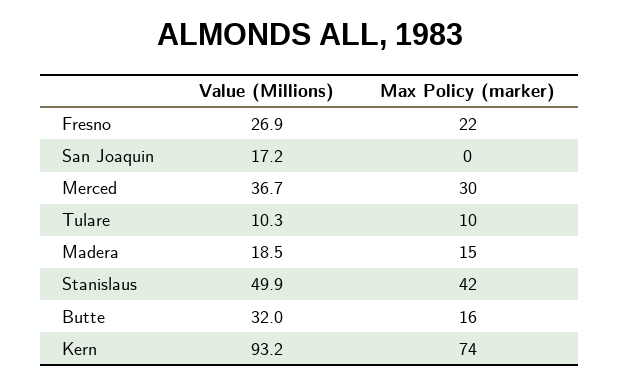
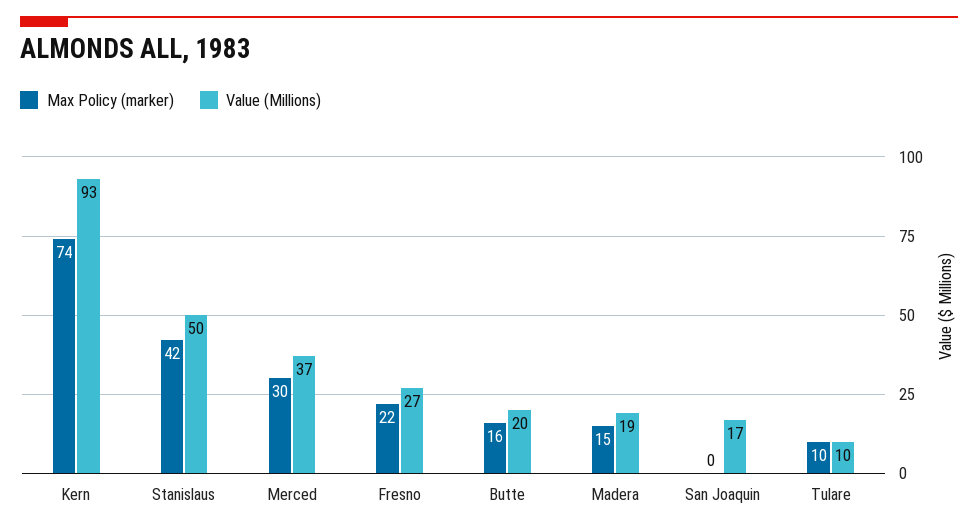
Value (Millions), Butte: 32 -> 20

